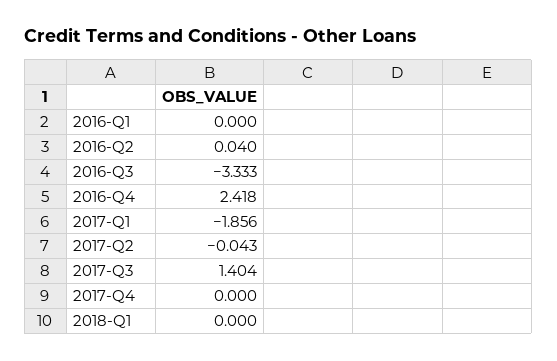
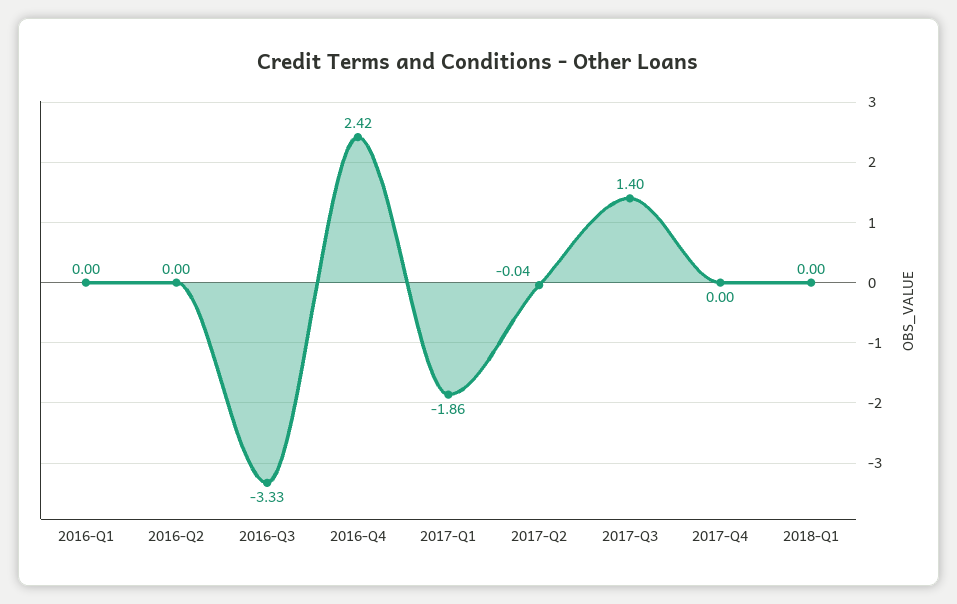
2016-Q2: 0.04 -> 0

